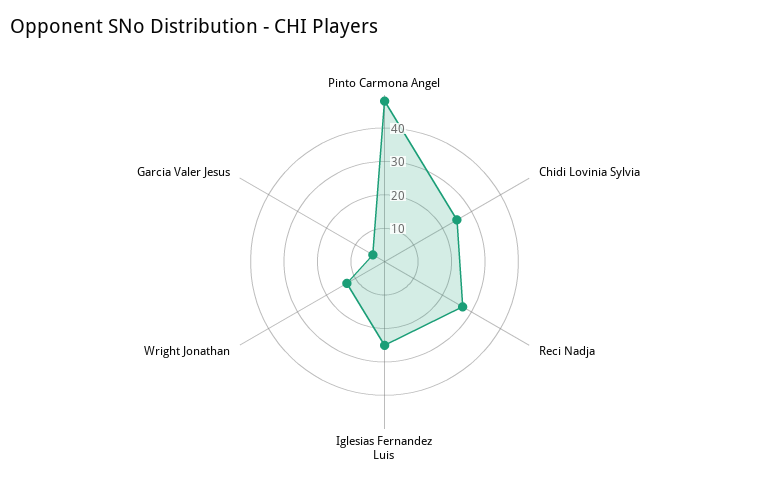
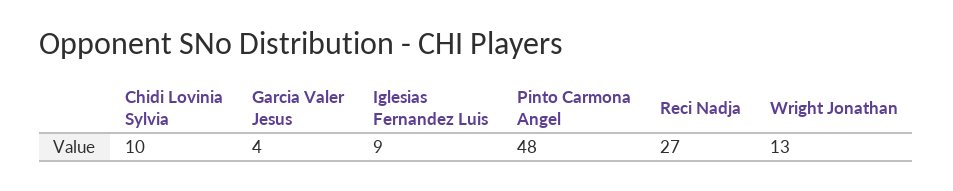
Chidi Lovinia Sylvia: 25 -> 10
Iglesias Fernandez Luis: 25 -> 9

